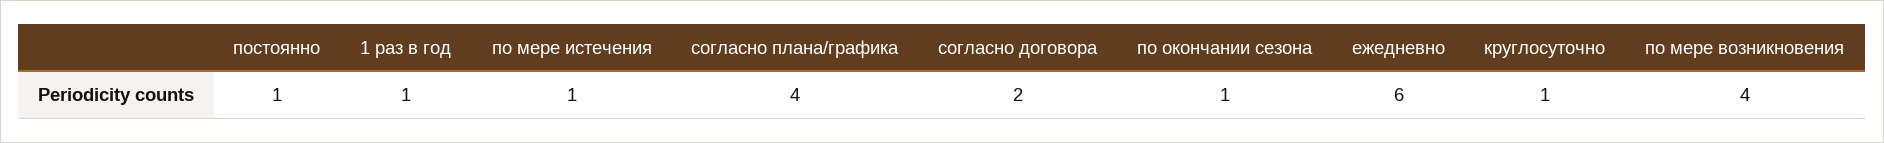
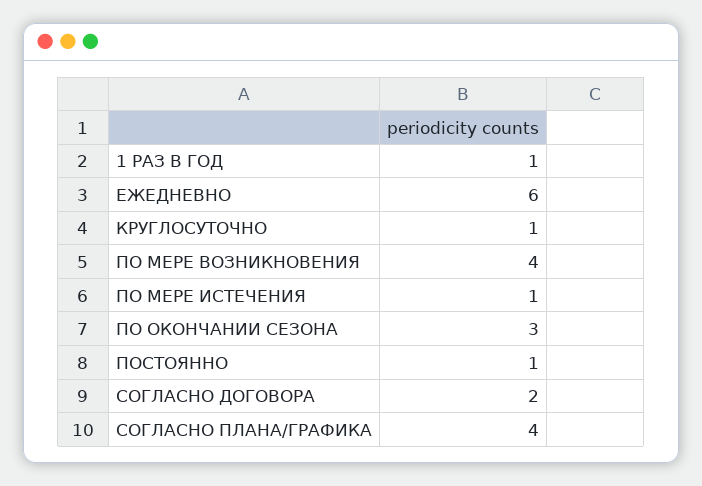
по окончании сезона: 1 -> 3

